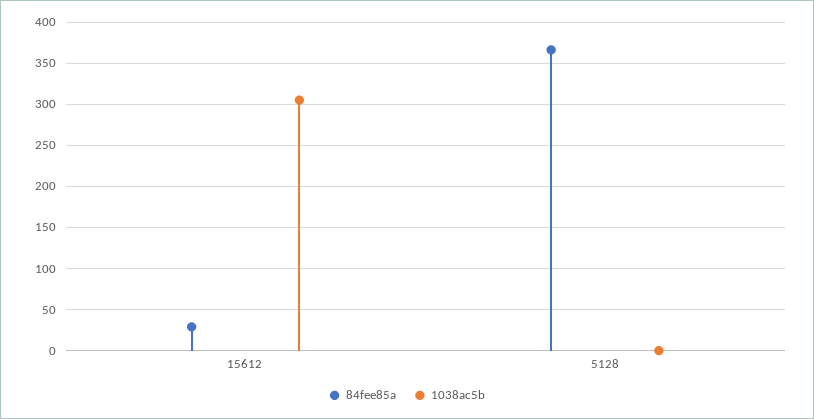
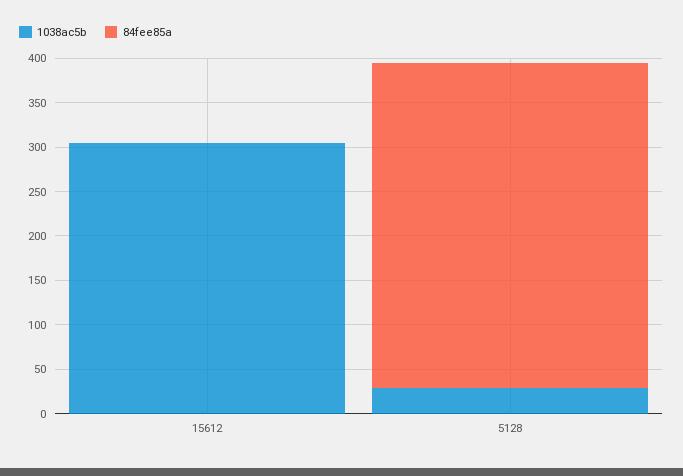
84fee85a, 15612: 30 -> 0
1038ac5b, 5128: 0 -> 30

